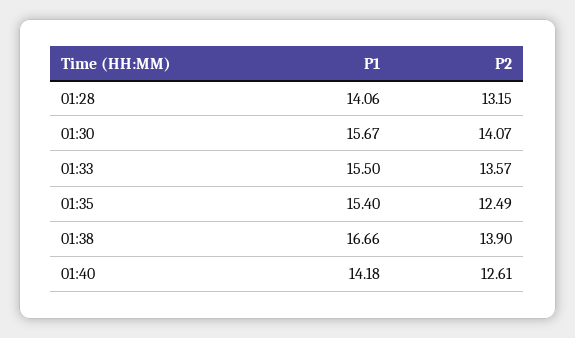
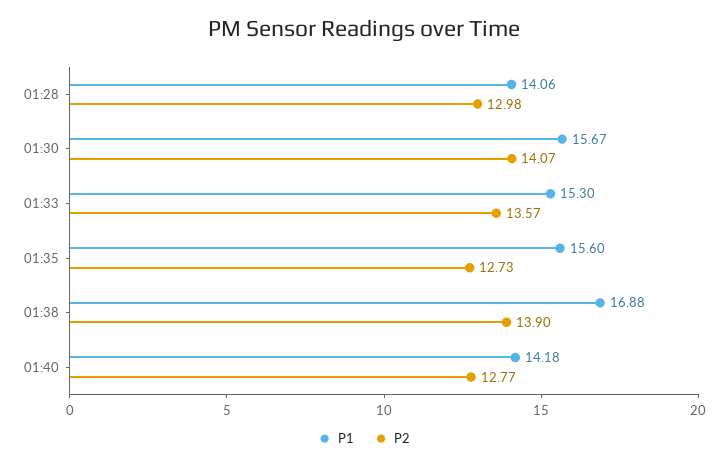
P2, 01:28: 13.15 -> 12.98
P1, 01:33: 15.5 -> 15.3
P1, 01:35: 15.4 -> 15.6
P2, 01:35: 12.49 -> 12.73
P1, 01:38: 16.66 -> 16.88
P2, 01:40: 12.61 -> 12.77

